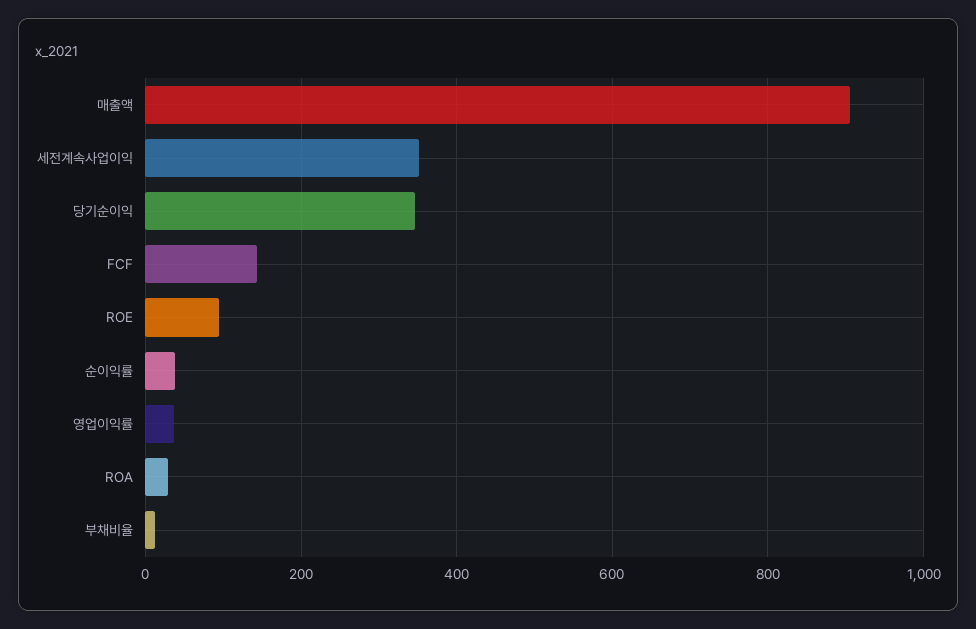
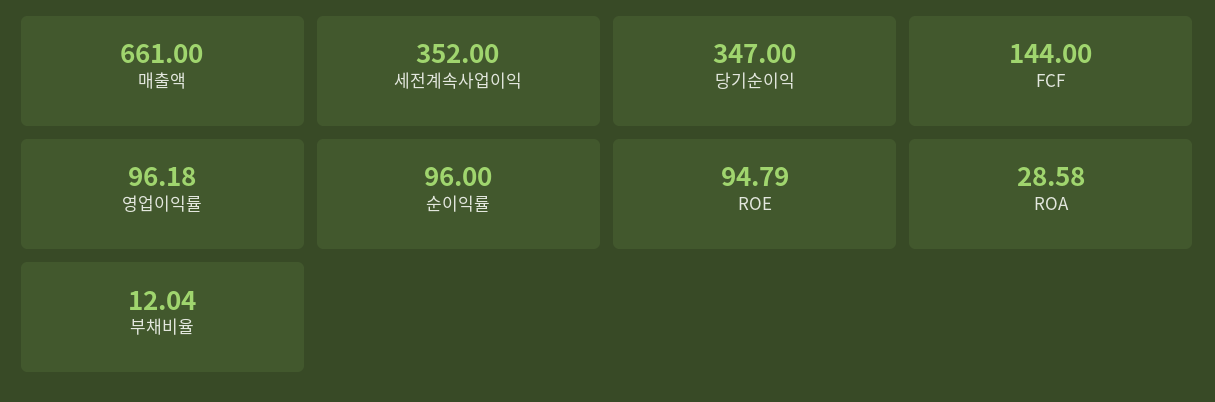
매출액: 900 -> 661
순이익률: 40 -> 96
영업이익률: 40 -> 96.18

